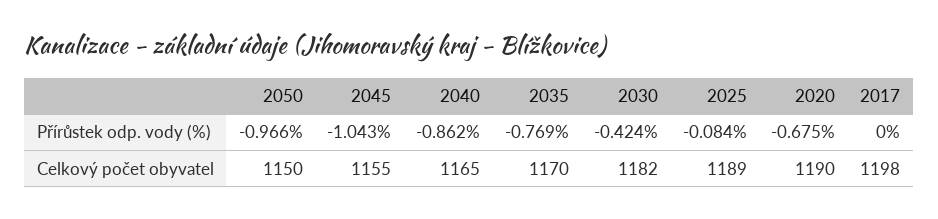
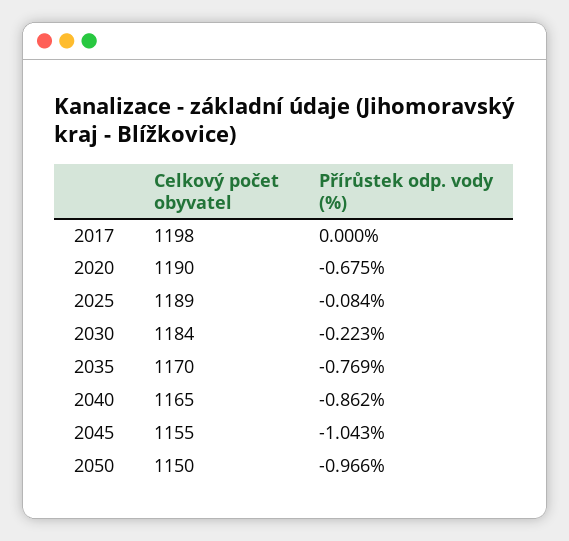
2030, Přírůstek odp. vody (%): -0.424 -> -0.223
2030, Celkový počet obyvatel: 1182 -> 1184

